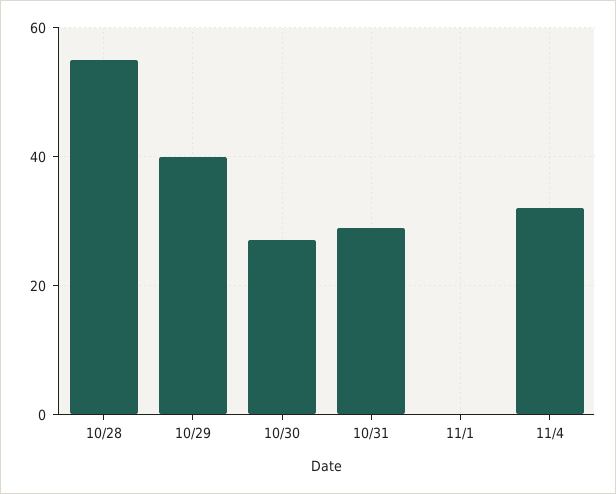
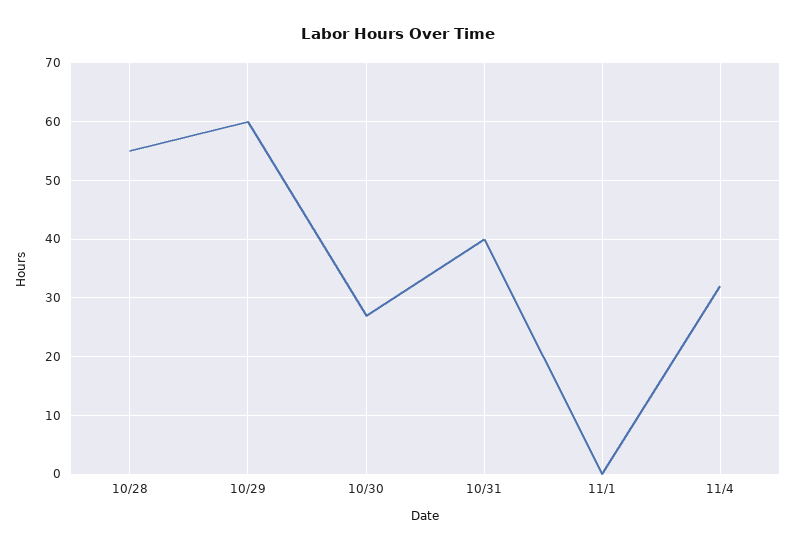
10/29: 40 -> 60
10/31: 30 -> 40

